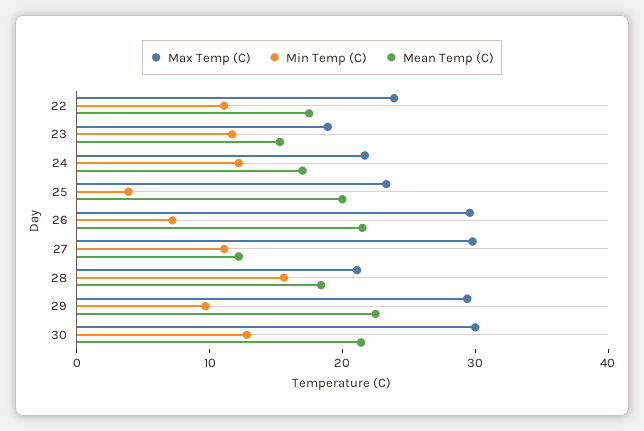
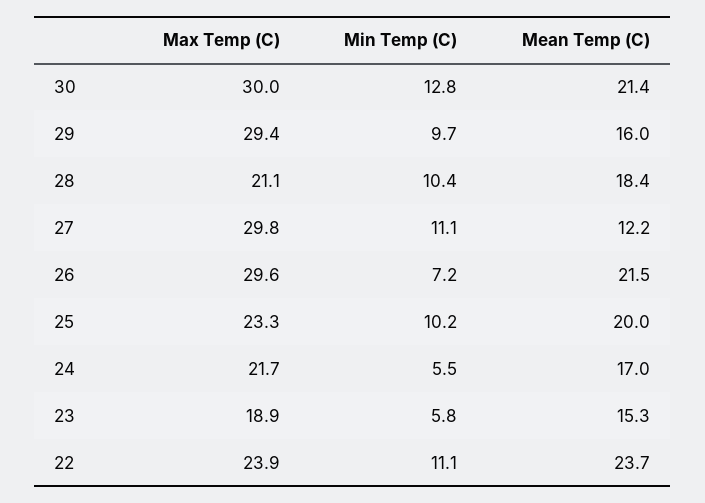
Mean Temp (C), 22: 18 -> 23.7
Min Temp (C), 23: 12 -> 5.8
Min Temp (C), 24: 12 -> 5.5
Min Temp (C), 25: 4 -> 10.2
Min Temp (C), 28: 16 -> 10.4
Mean Temp (C), 29: 22 -> 16

